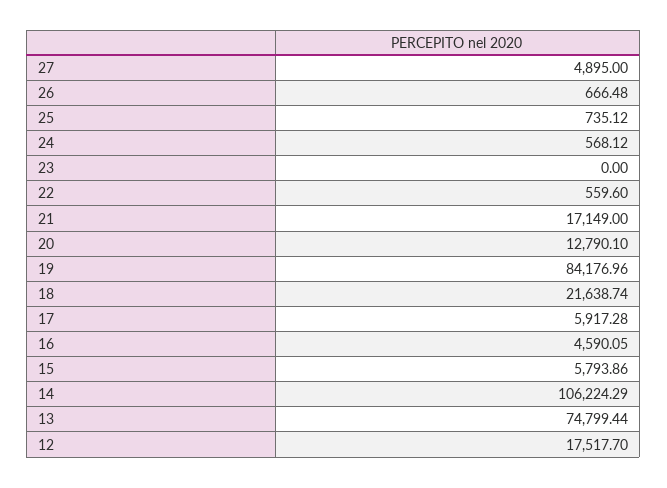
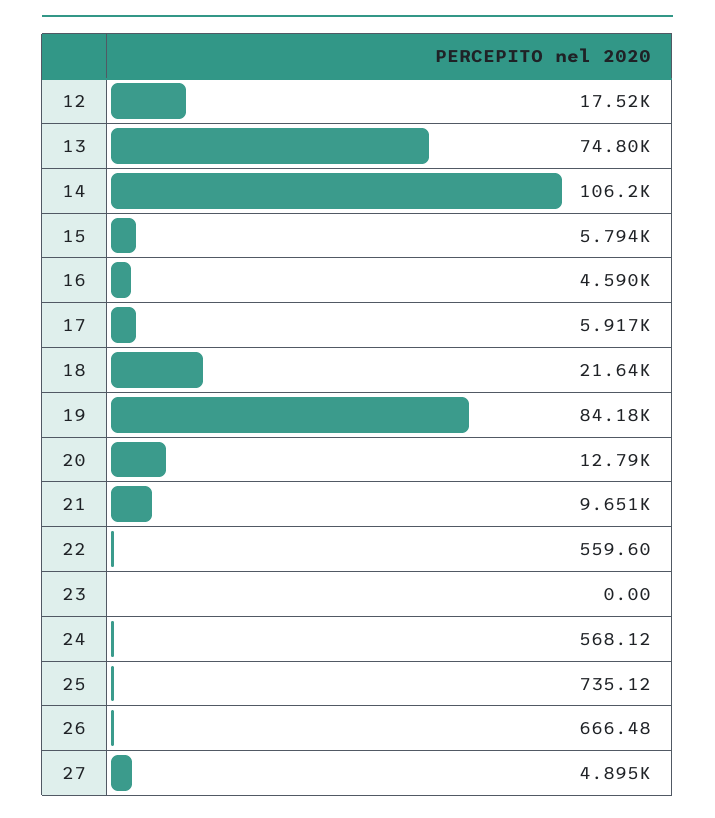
21: 17149 -> 9651

